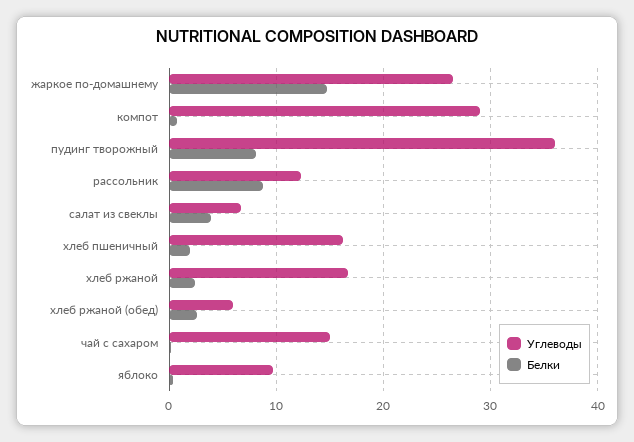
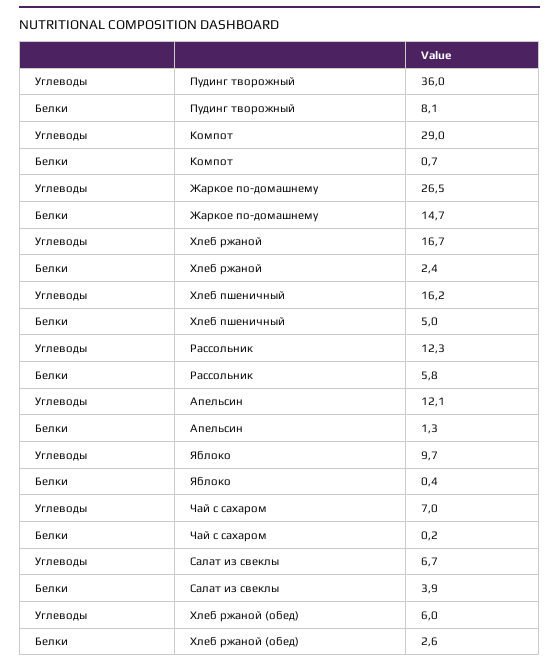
Белки, рассольник: 9 -> 5.8
Белки, хлеб пшеничный: 2 -> 5
Углеводы, чай с сахаром: 15 -> 7
Углеводы, Апельсин: none -> 12.1
Белки, Апельсин: none -> 1.3

